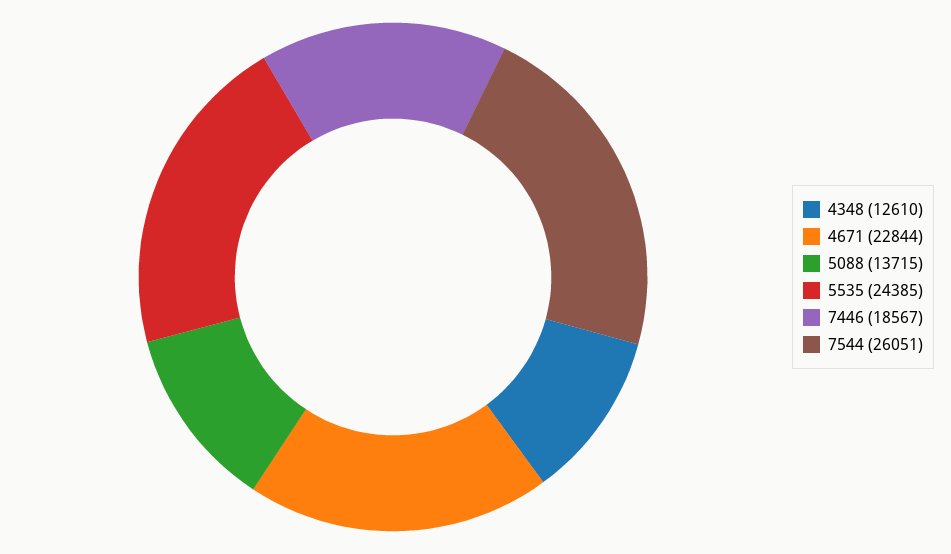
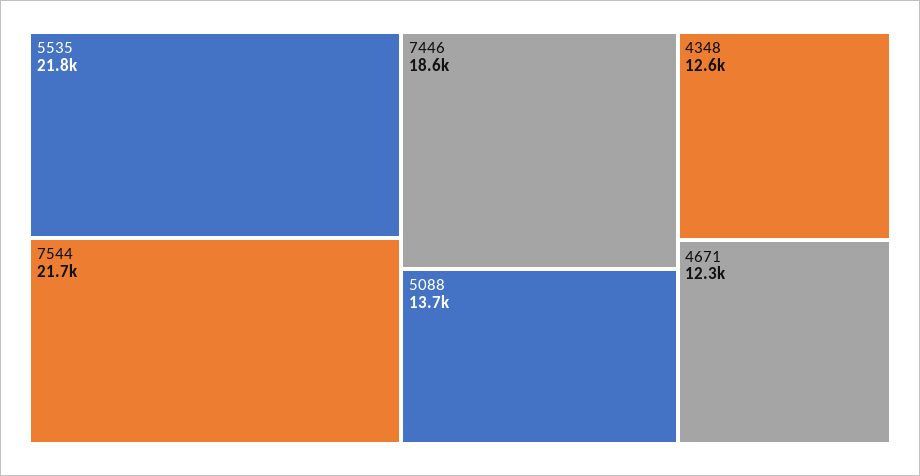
4671: 22844 -> 12300
5535: 24385 -> 21800
7544: 26051 -> 21700

